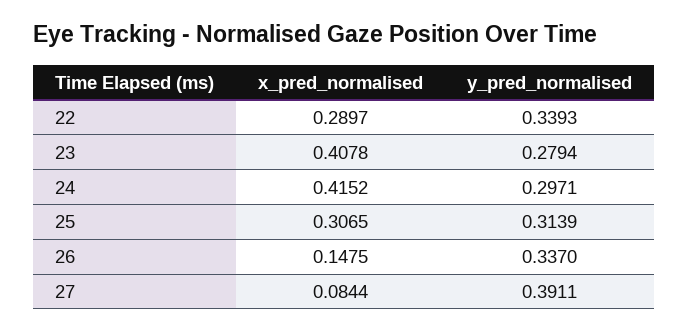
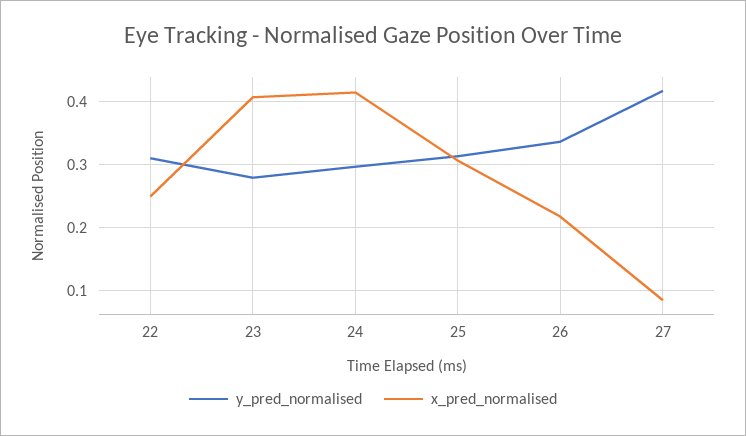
x_pred_normalised, 22: 0.2897 -> 0.25
y_pred_normalised, 22: 0.3393 -> 0.31
x_pred_normalised, 26: 0.1475 -> 0.22
y_pred_normalised, 27: 0.3911 -> 0.42

